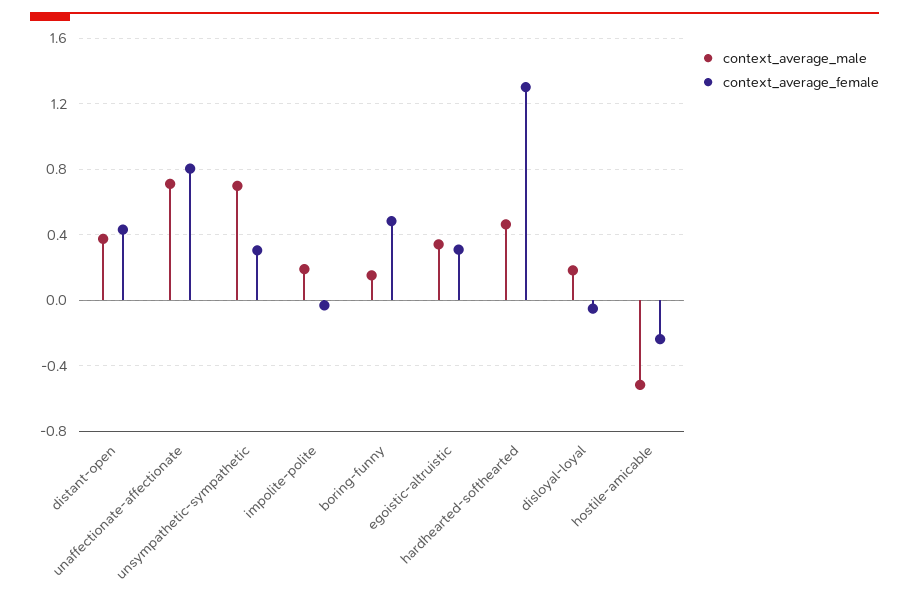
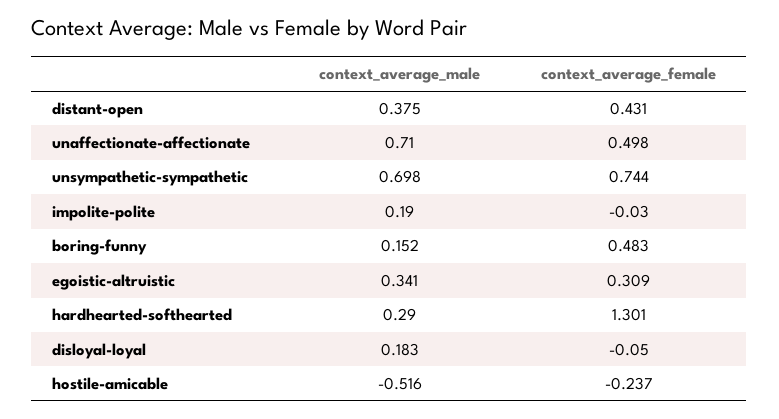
context_average_female, unaffectionate-affectionate: 0.8 -> 0.498
context_average_female, unsympathetic-sympathetic: 0.3 -> 0.744
context_average_male, hardhearted-softhearted: 0.45 -> 0.29

